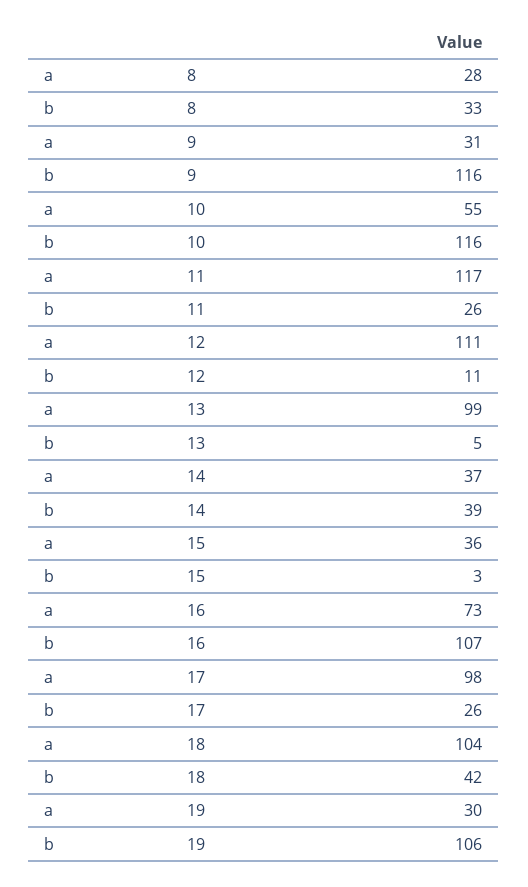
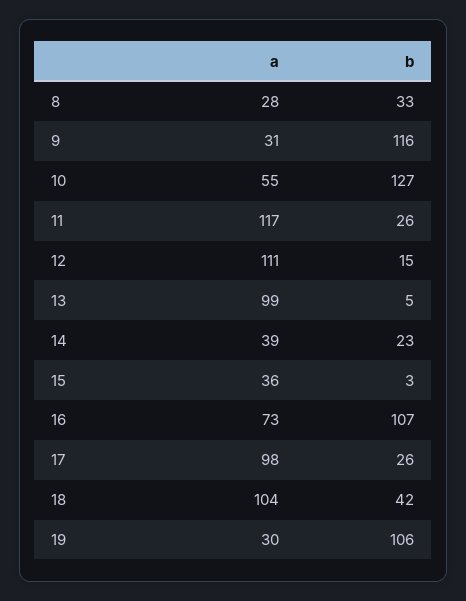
b, 10: 116 -> 127
b, 12: 11 -> 15
a, 14: 37 -> 39
b, 14: 39 -> 23

